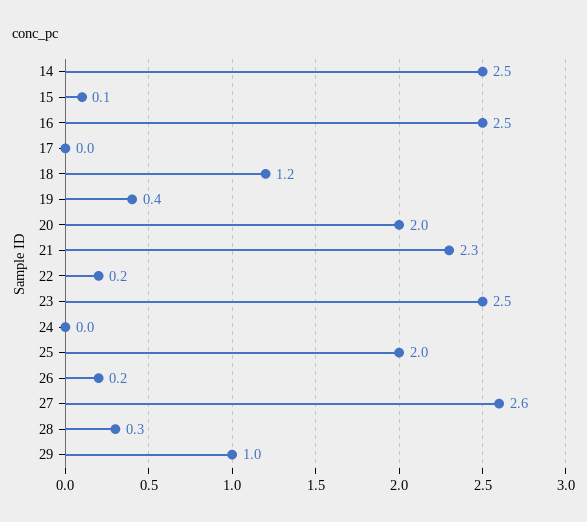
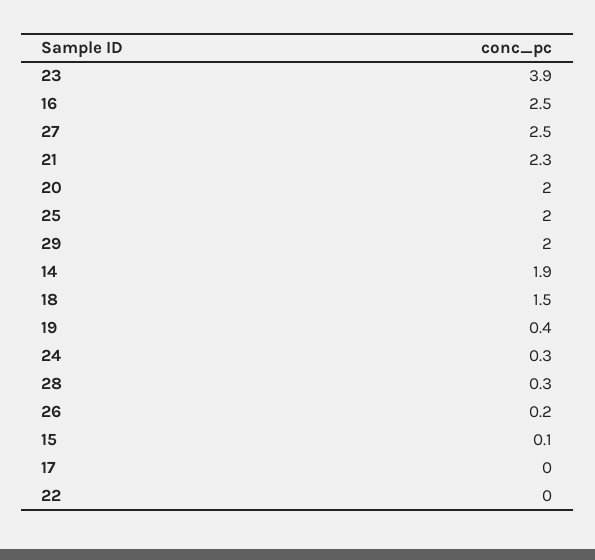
14: 2.5 -> 1.9
18: 1.2 -> 1.5
22: 0.2 -> 0
23: 2.5 -> 3.9
24: 0 -> 0.3
27: 2.6 -> 2.5
29: 1 -> 2

